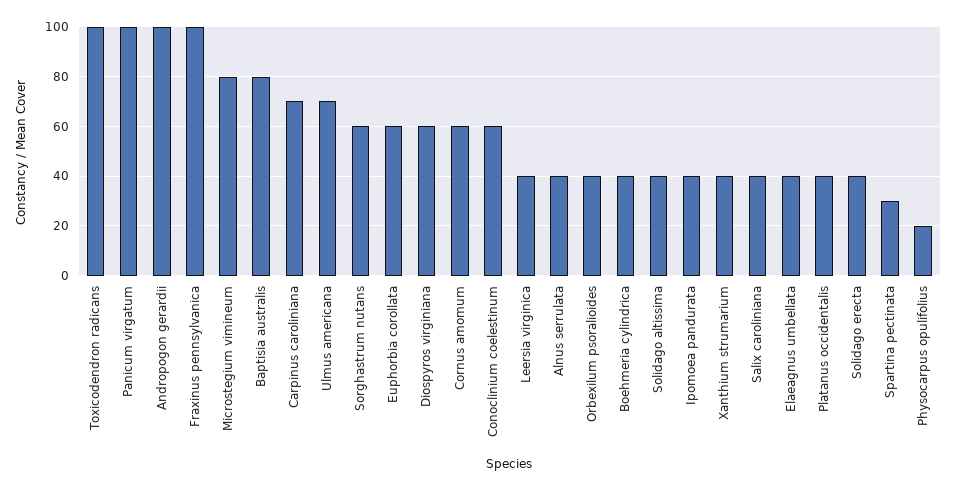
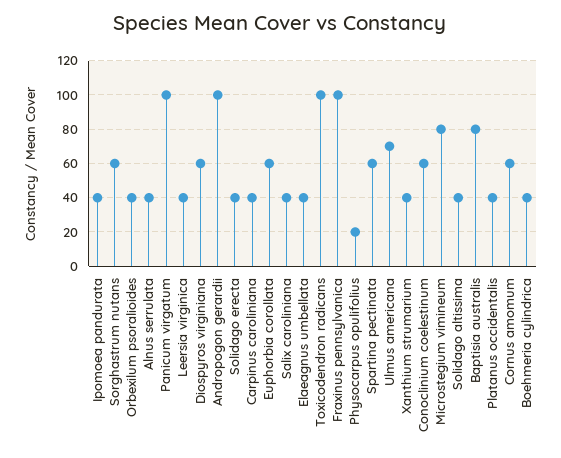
Carpinus caroliniana: 70 -> 40
Spartina pectinata: 30 -> 60

